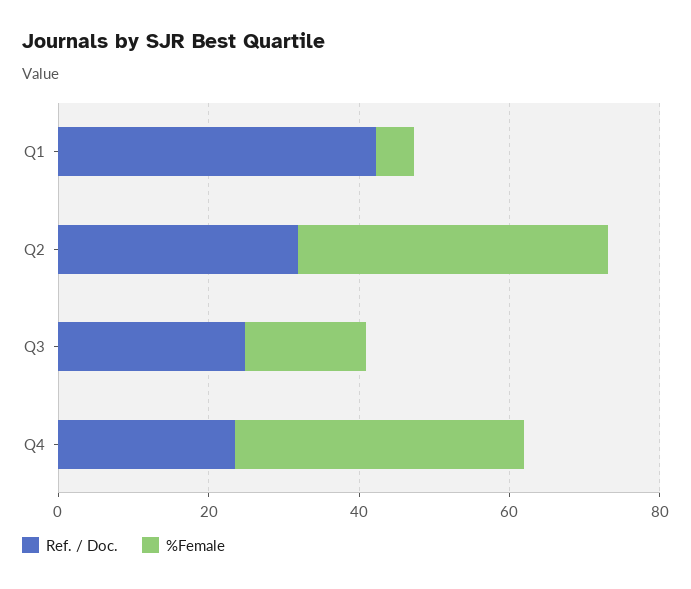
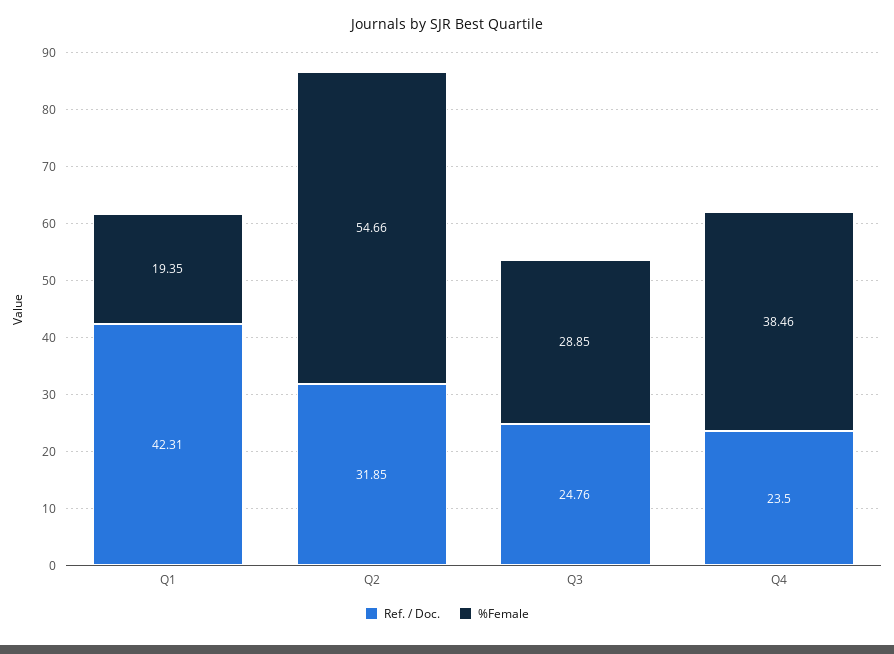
%Female, Q1: 5 -> 19.35
%Female, Q2: 40 -> 54.66
%Female, Q3: 15 -> 28.85

